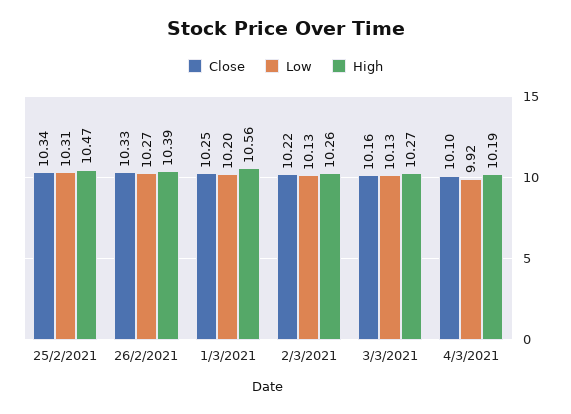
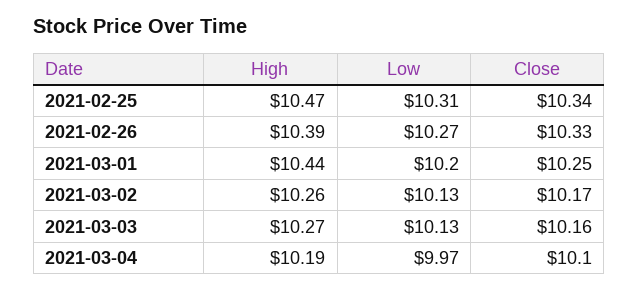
High, 1/3/2021: 10.56 -> 10.44
Close, 2/3/2021: 10.22 -> 10.17
Low, 4/3/2021: 9.92 -> 9.97

